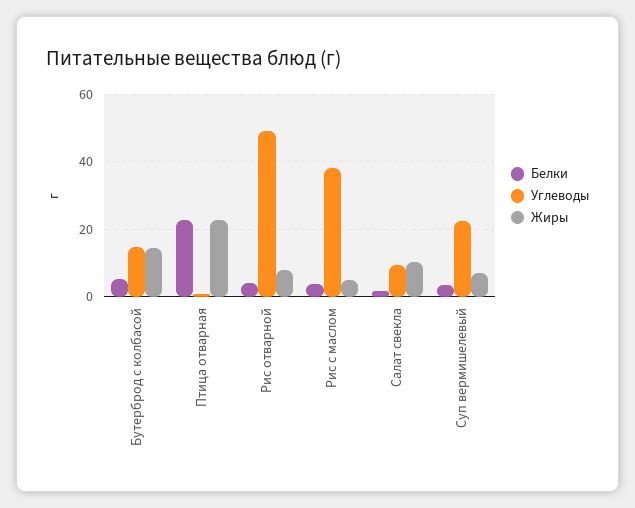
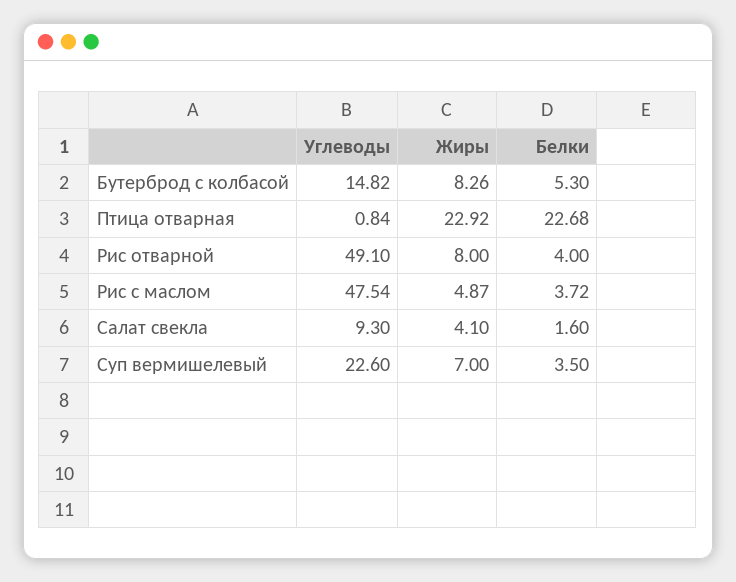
Жиры, Бутерброд с колбасой: 14 -> 8.26
Углеводы, Рис с маслом: 38 -> 47.54
Жиры, Салат свекла: 10 -> 4.1

